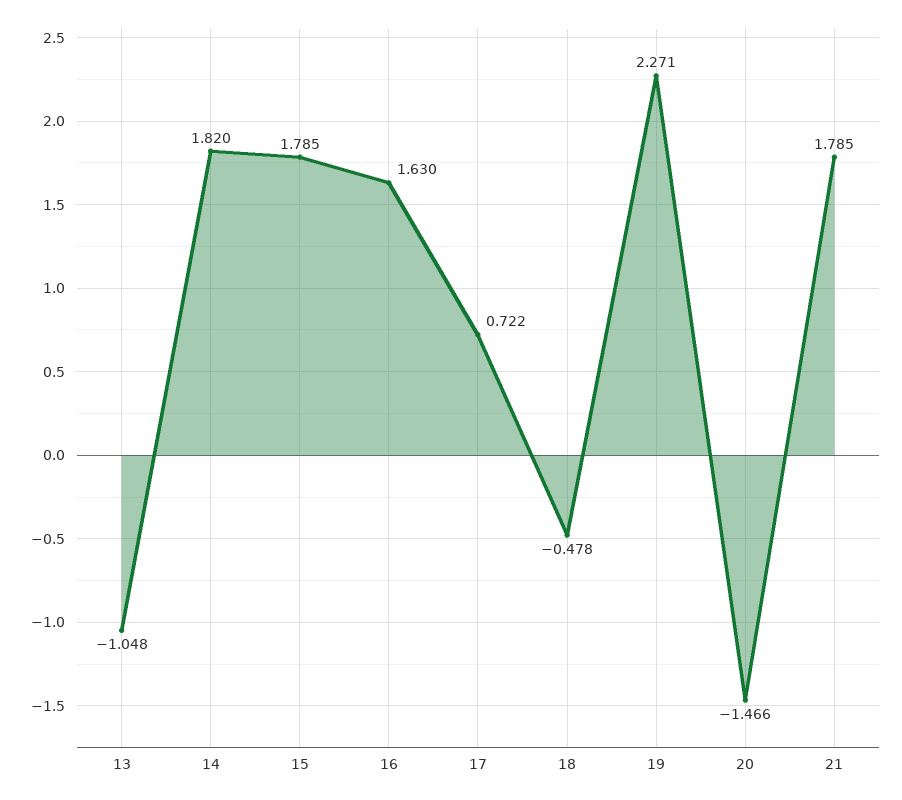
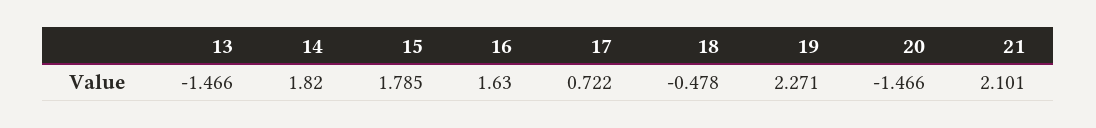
13: -1.048 -> -1.466
21: 1.785 -> 2.101

